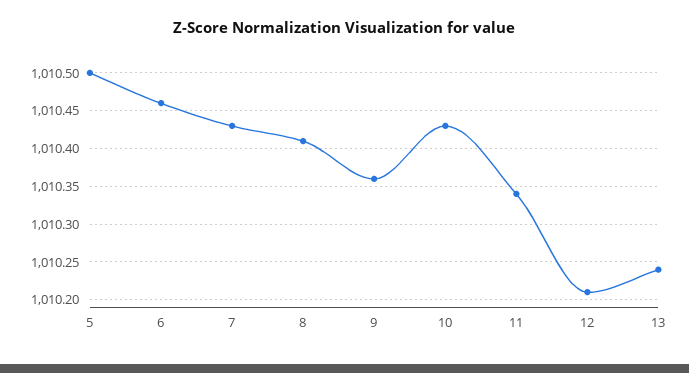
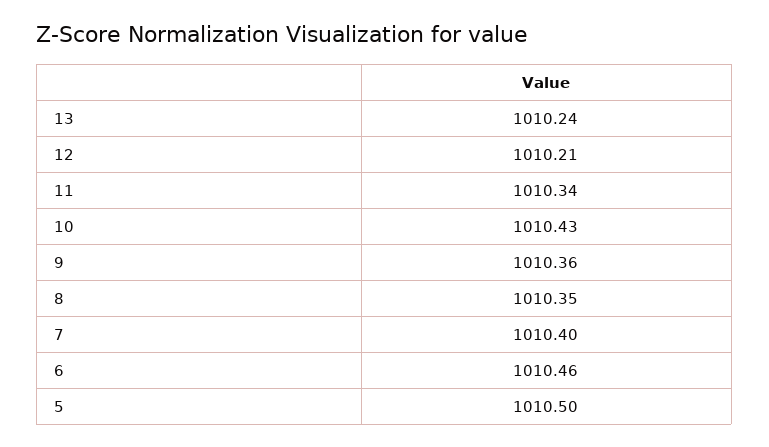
7: 1010.43 -> 1010.4
8: 1010.41 -> 1010.35

